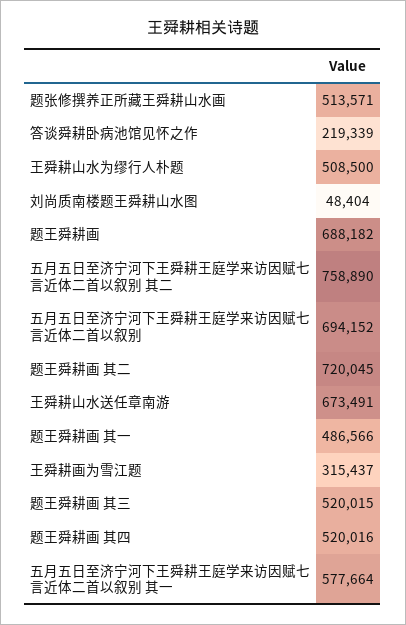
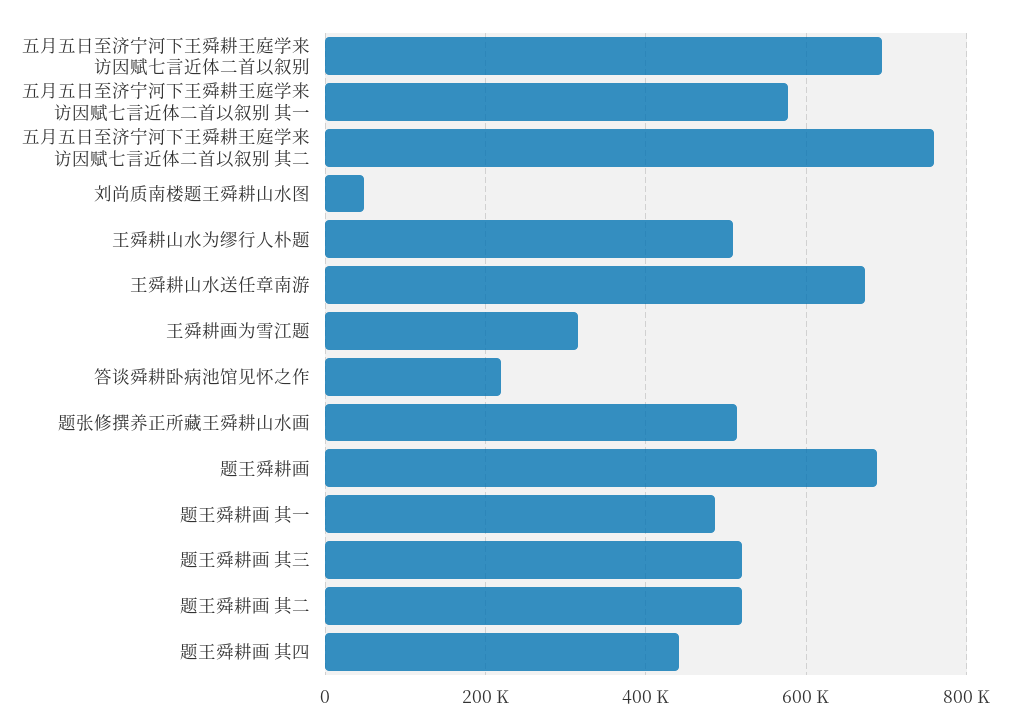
题王舜耕画 其二: 720045 -> 520000
题王舜耕画 其四: 520016 -> 440000

